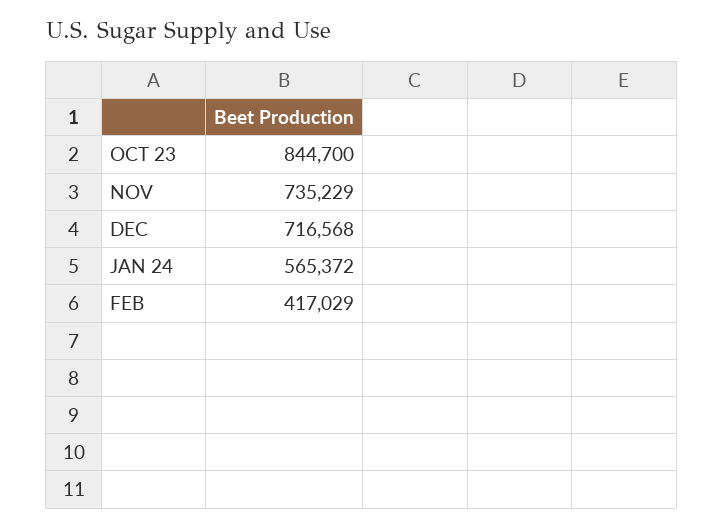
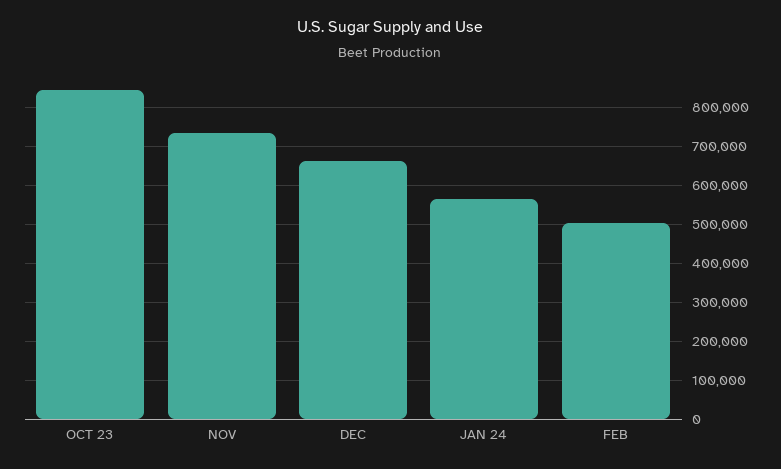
DEC: 716568 -> 660000
FEB: 417029 -> 500000

